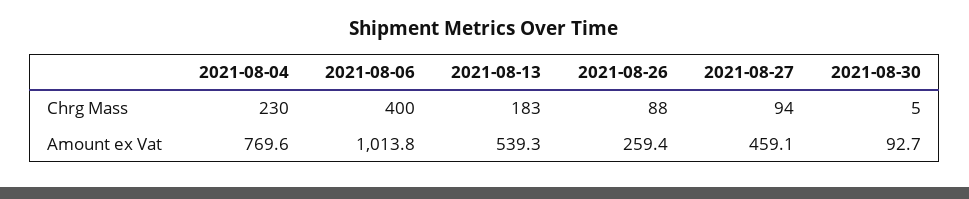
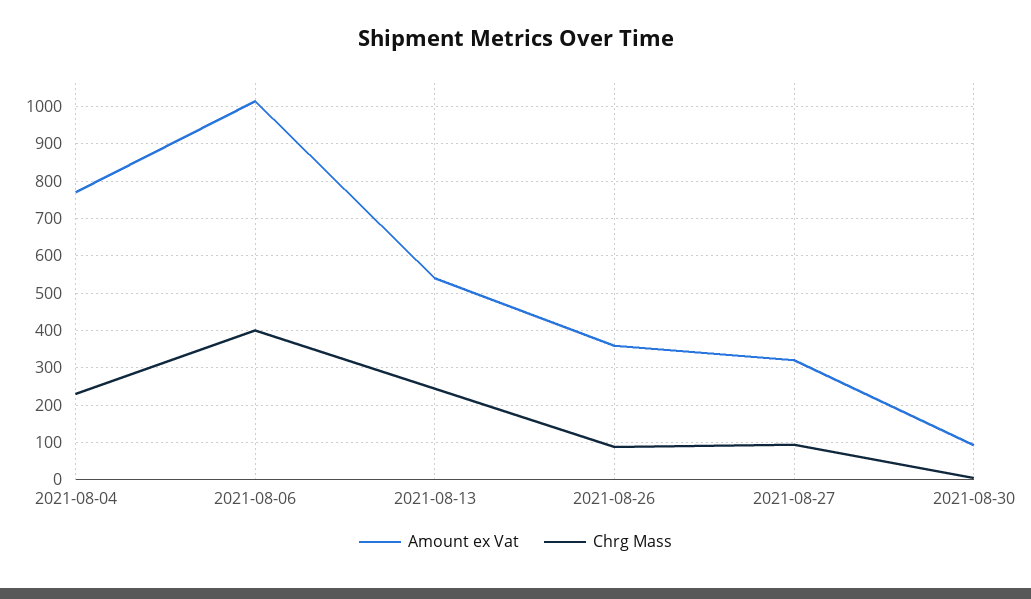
Chrg Mass, 2021-08-13: 183 -> 240
Amount ex Vat, 2021-08-26: 259.4 -> 360
Amount ex Vat, 2021-08-27: 459.1 -> 320

